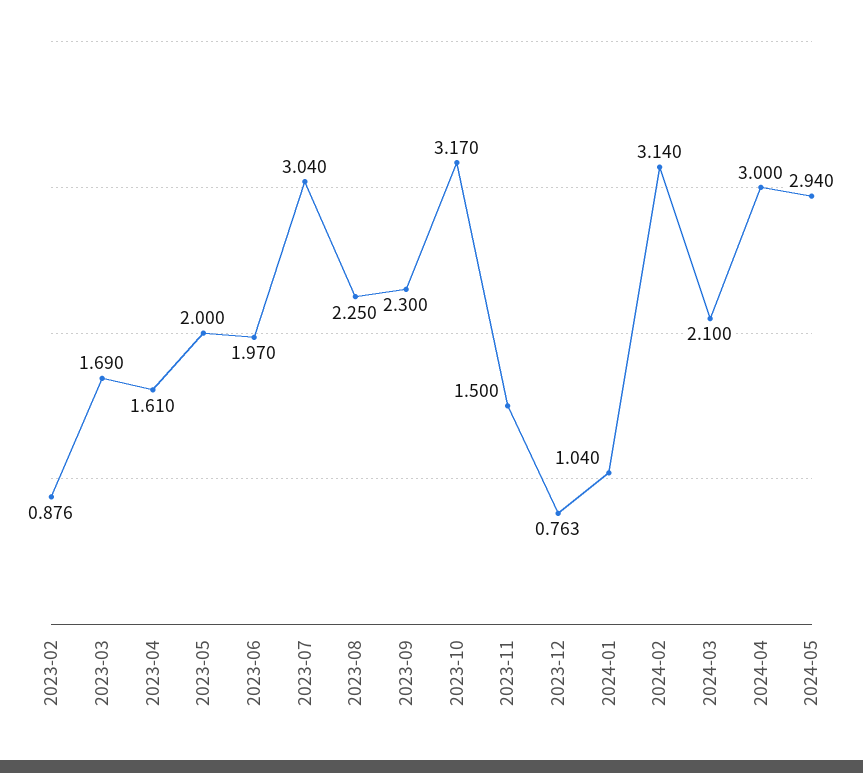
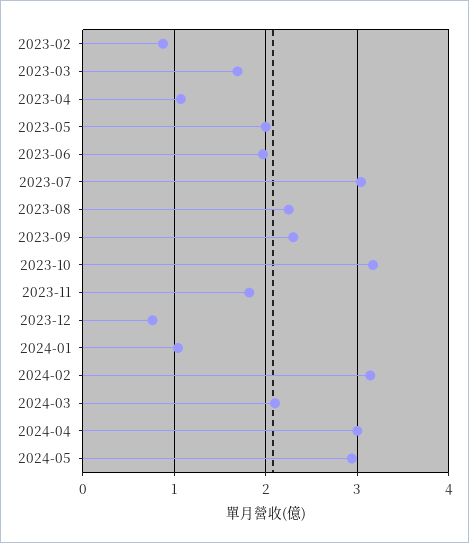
2023-04: 1.61 -> 1.1
2023-11: 1.5 -> 1.8

